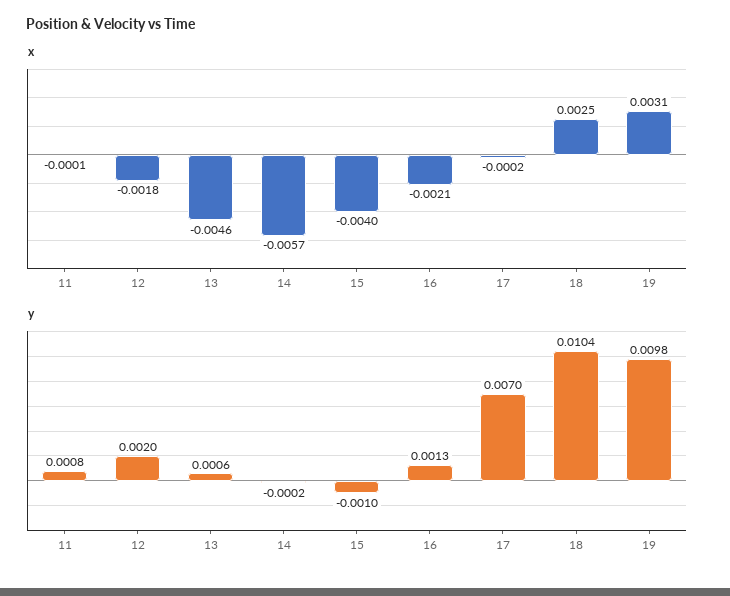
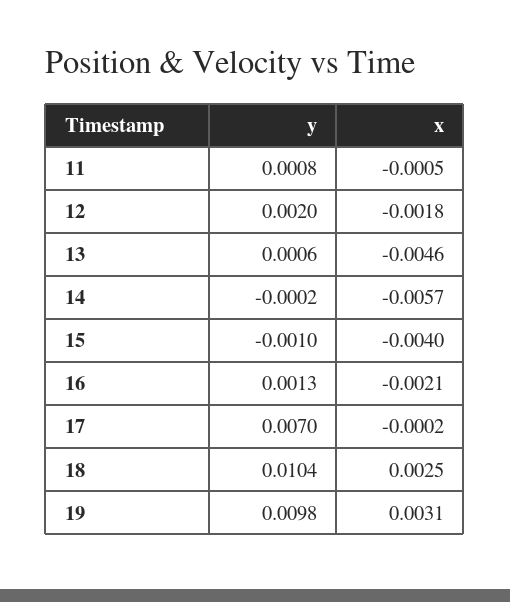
x, 11: -0.0001 -> -0.0005

